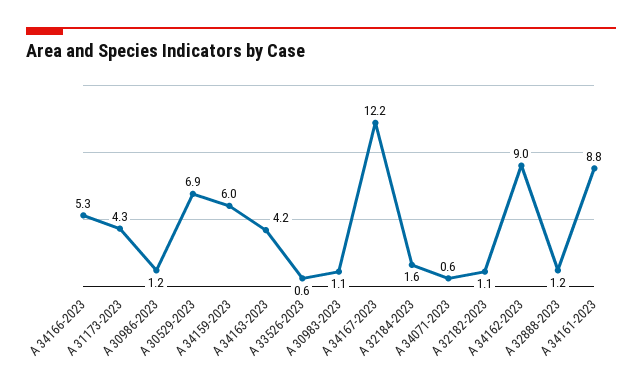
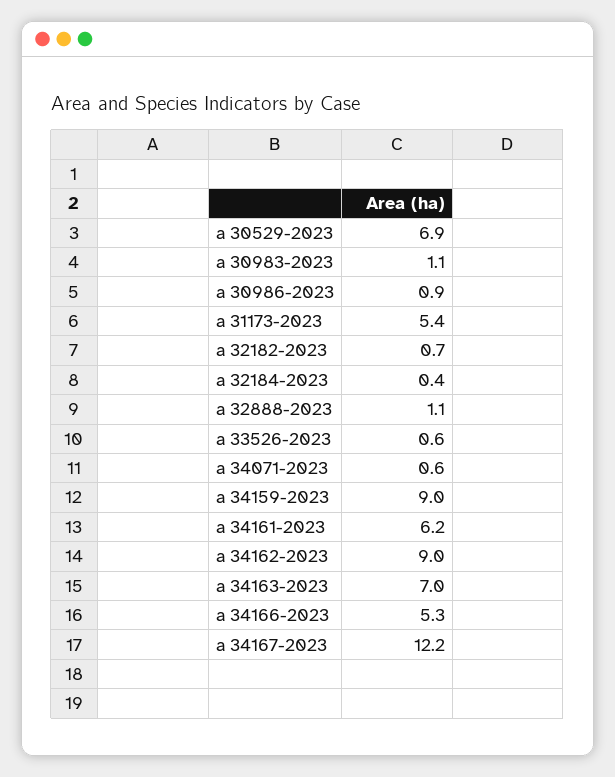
A 31173-2023: 4.3 -> 5.4
A 30986-2023: 1.2 -> 0.9
A 34159-2023: 6 -> 9
A 34163-2023: 4.2 -> 7
A 32184-2023: 1.6 -> 0.4
A 32182-2023: 1.1 -> 0.7
A 32888-2023: 1.2 -> 1.1
A 34161-2023: 8.8 -> 6.2

